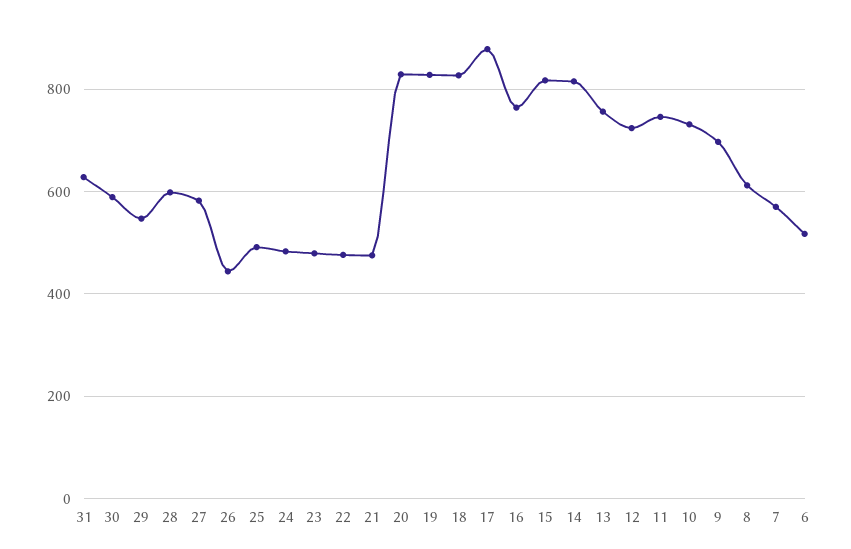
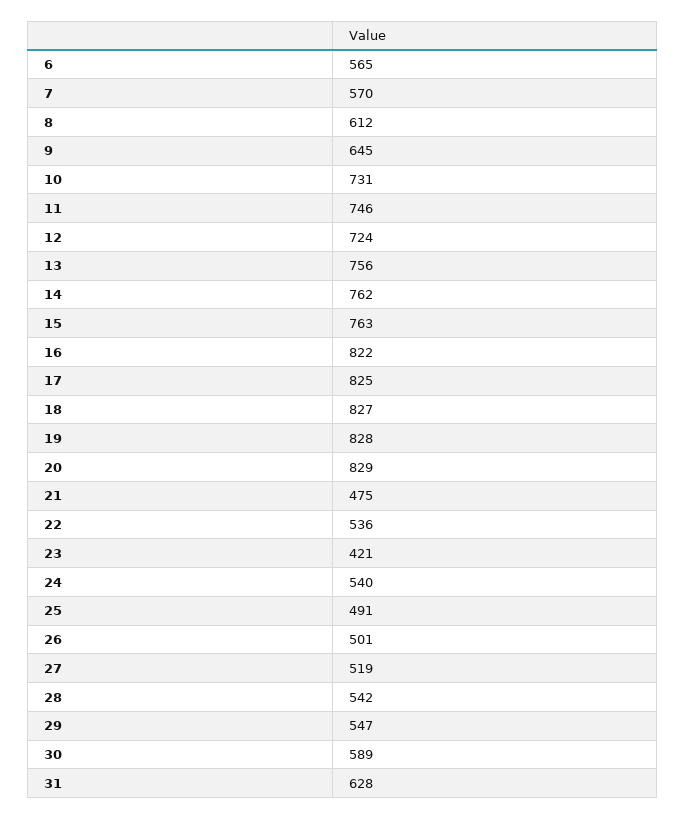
28: 600 -> 542
27: 580 -> 519
26: 440 -> 501
24: 480 -> 540
23: 480 -> 421
22: 480 -> 536
17: 880 -> 825
16: 760 -> 822
15: 820 -> 763
14: 820 -> 762
9: 700 -> 645
6: 520 -> 565

